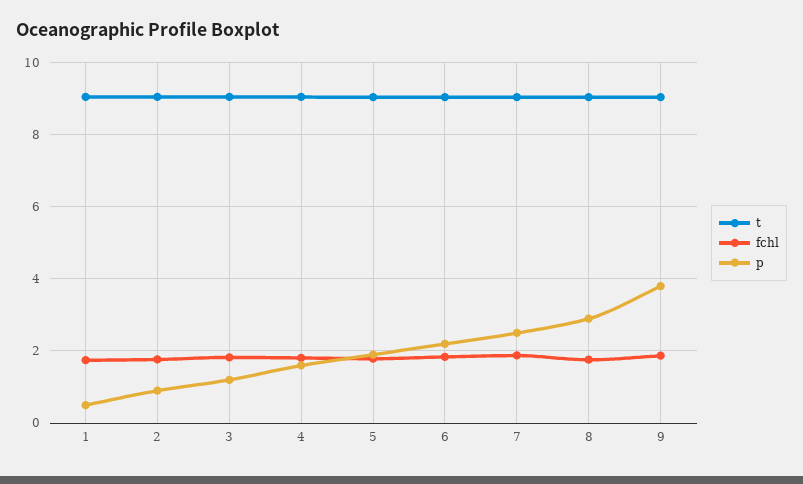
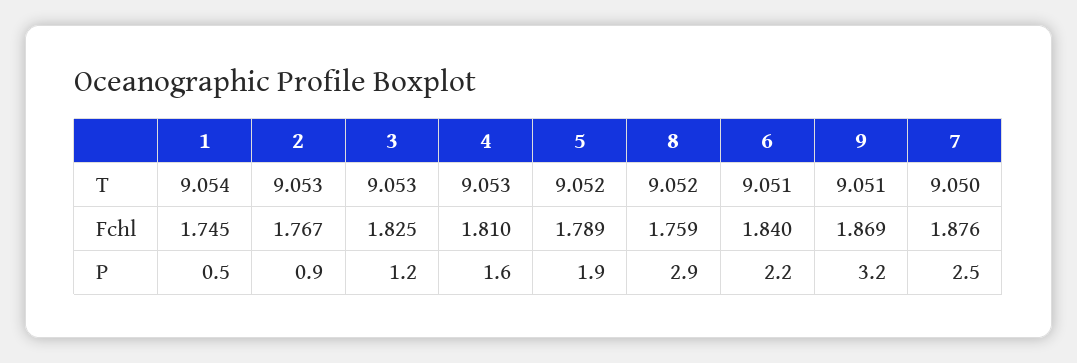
p, 9: 3.8 -> 3.2

